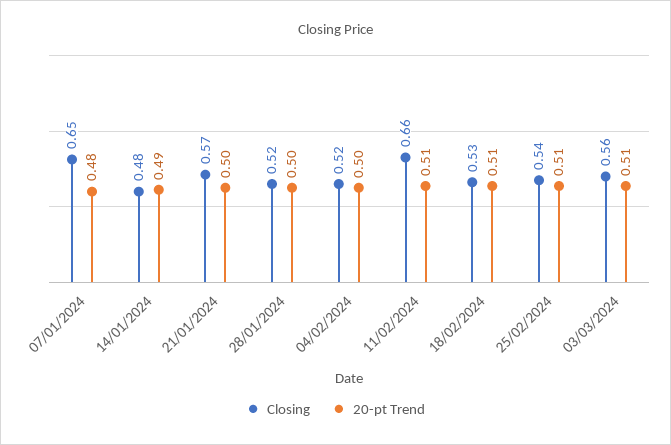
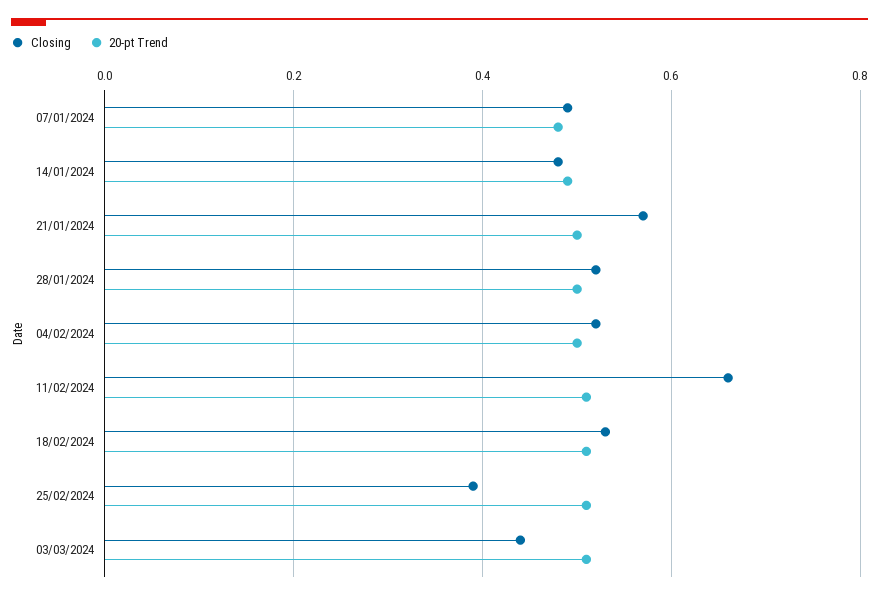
Closing, 07/01/2024: 0.65 -> 0.5
Closing, 25/02/2024: 0.54 -> 0.4
Closing, 03/03/2024: 0.56 -> 0.45

